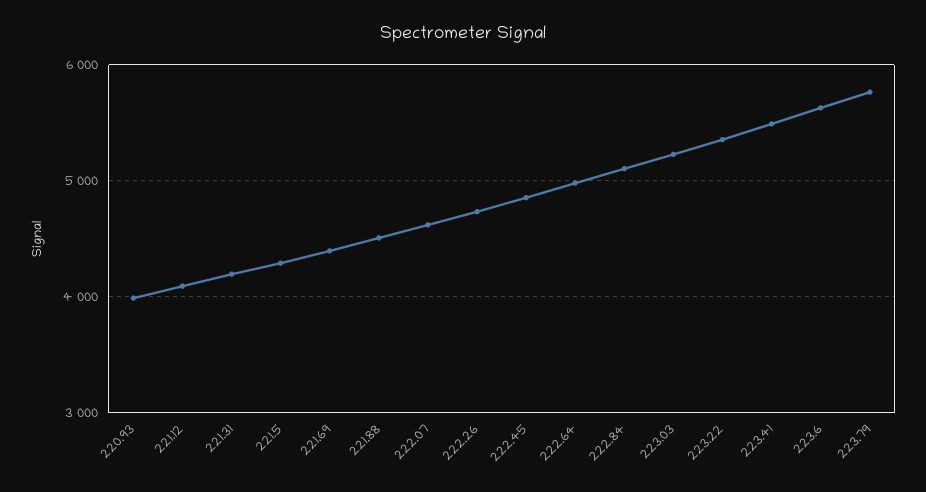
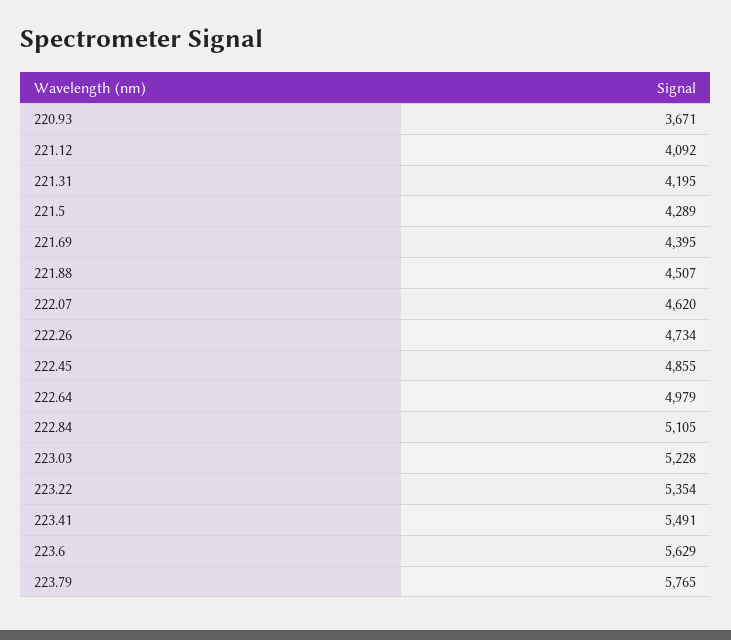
220.93: 4000 -> 3671

